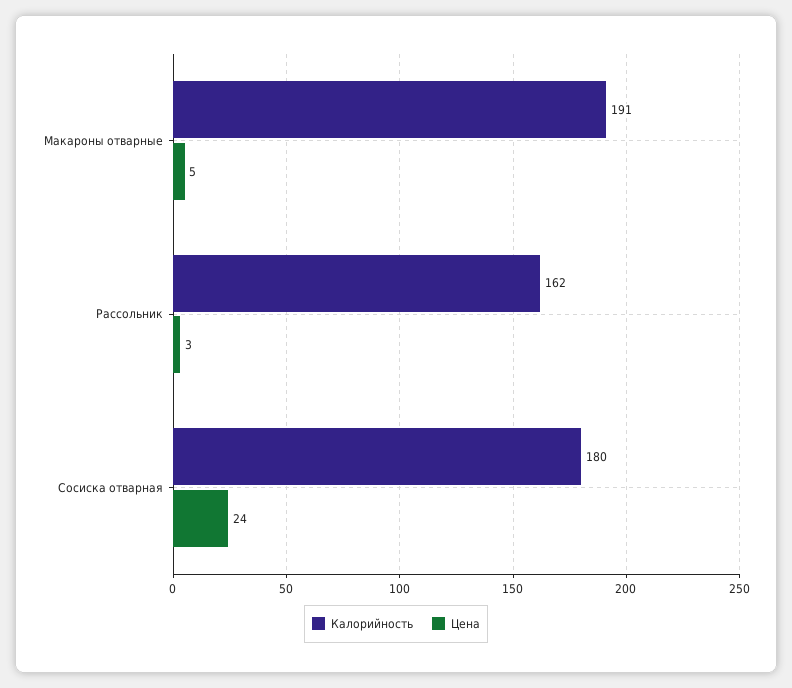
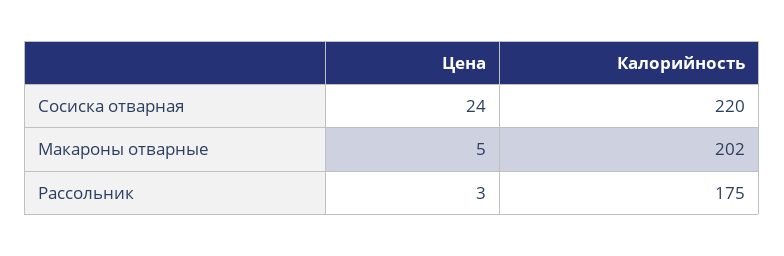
Калорийность, Макароны отварные: 191 -> 202
Калорийность, Рассольник: 162 -> 175
Калорийность, Сосиска отварная: 180 -> 220

